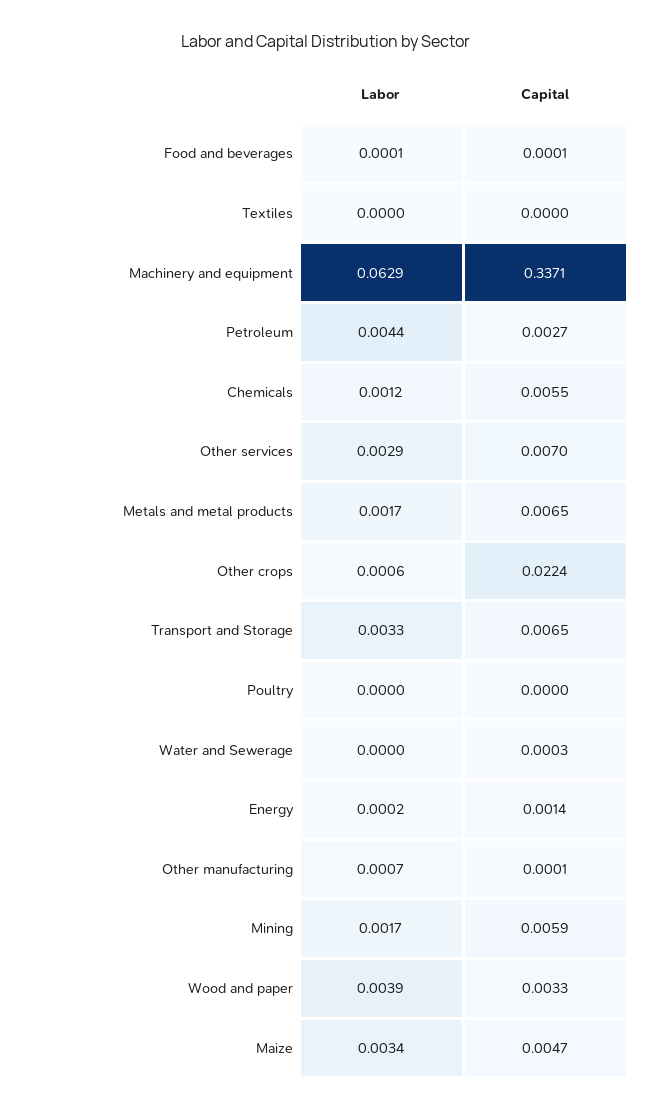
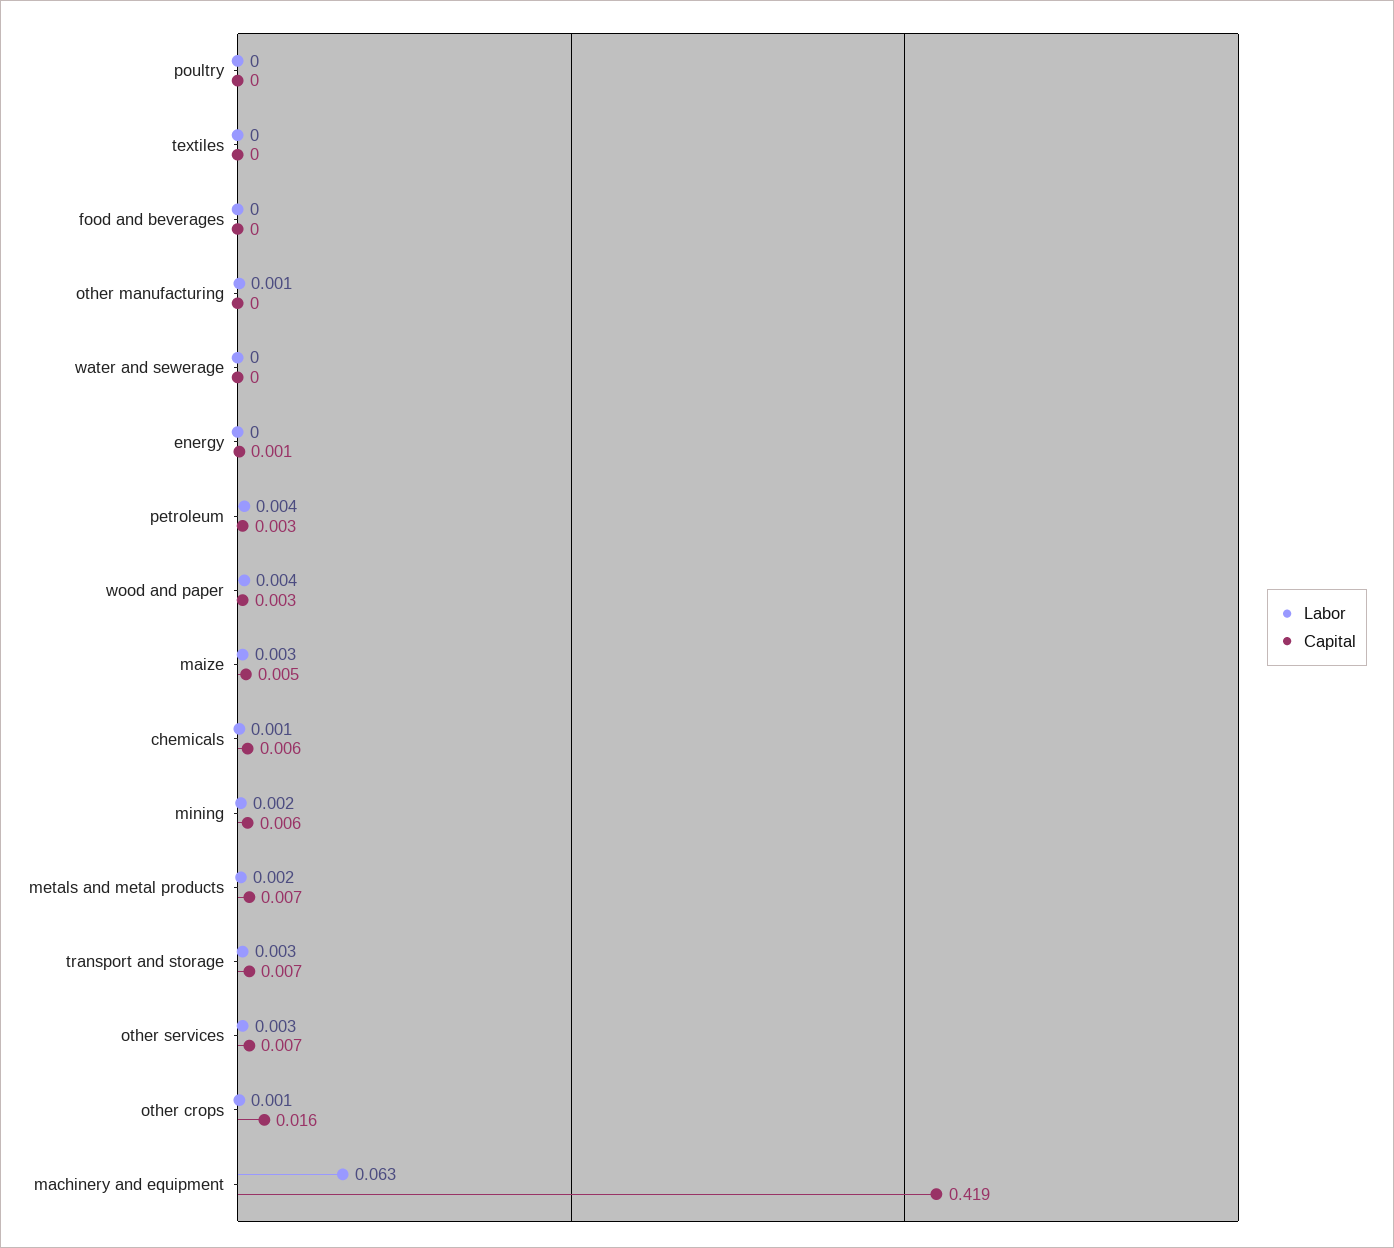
Capital, Machinery and equipment: 0.3371 -> 0.419
Capital, Other crops: 0.0224 -> 0.016

